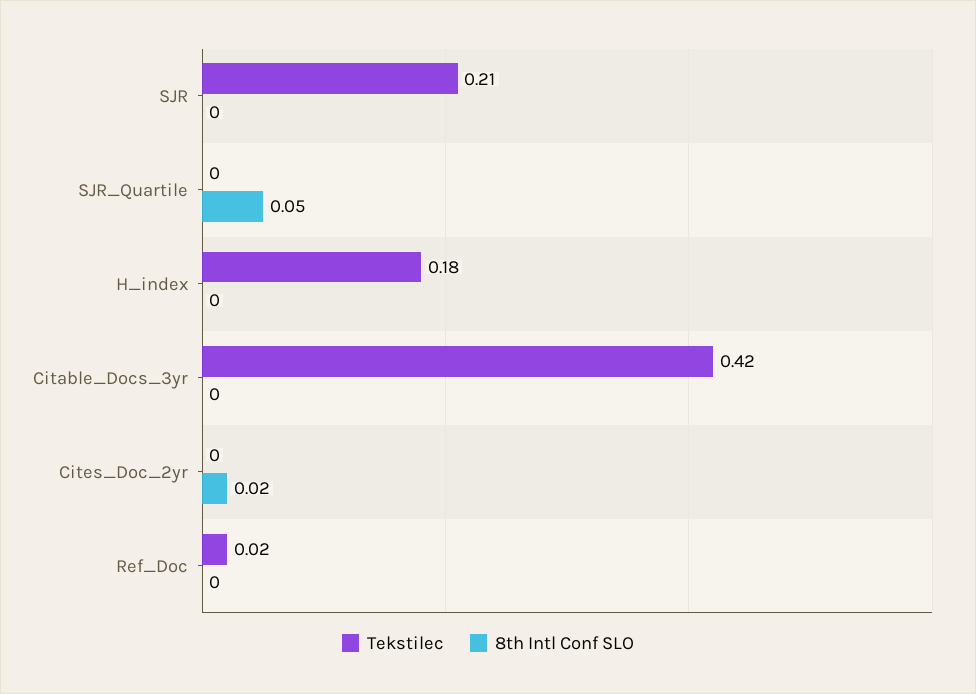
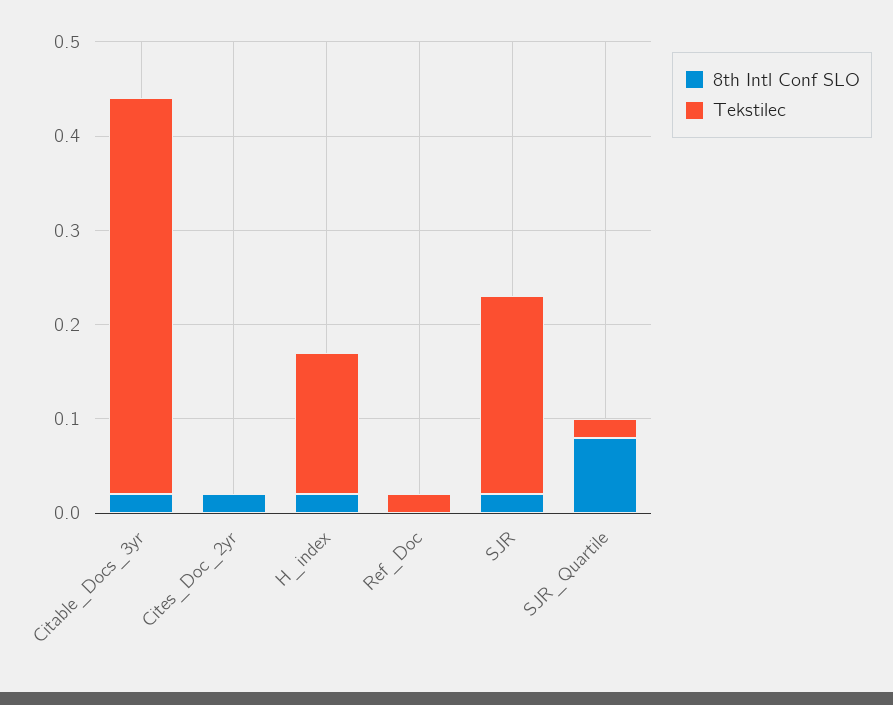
8th Intl Conf SLO, SJR: 0 -> 0.02
Tekstilec, SJR_Quartile: 0 -> 0.02
8th Intl Conf SLO, SJR_Quartile: 0.05 -> 0.08
Tekstilec, H_index: 0.18 -> 0.15
8th Intl Conf SLO, H_index: 0 -> 0.02
8th Intl Conf SLO, Citable_Docs_3yr: 0 -> 0.02

